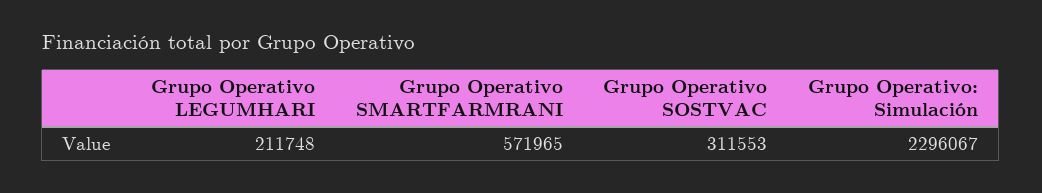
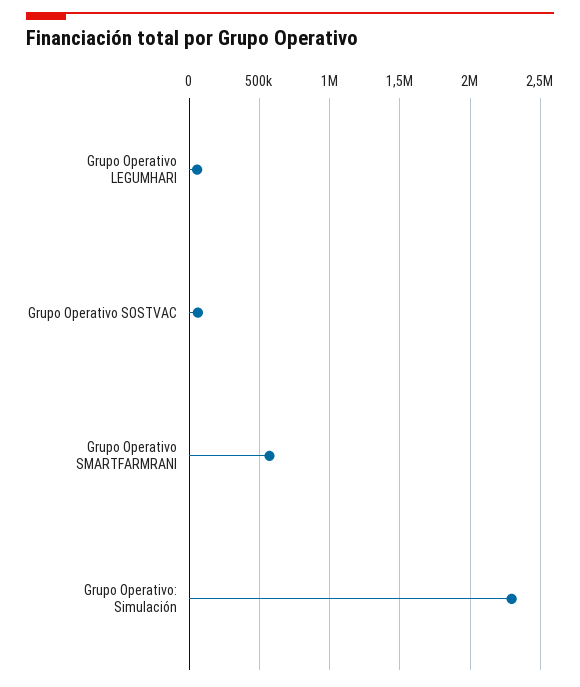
Grupo Operativo LEGUMHARI: 211748 -> 50000
Grupo Operativo SOSTVAC: 311553 -> 50000

